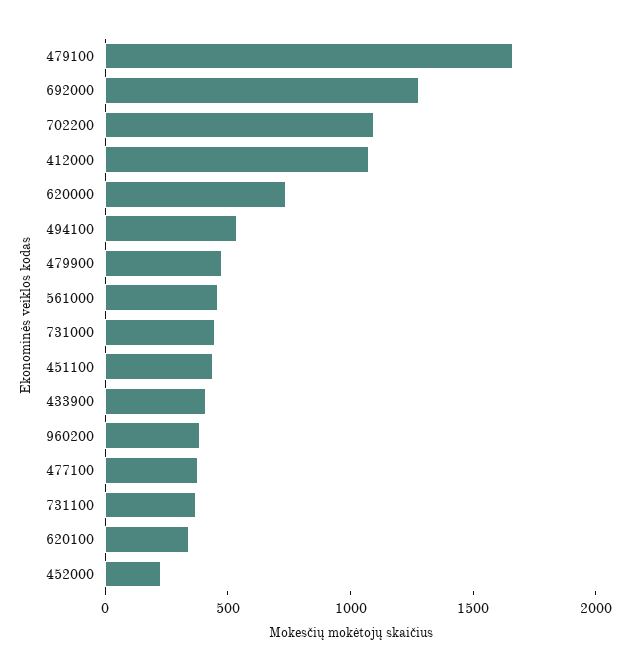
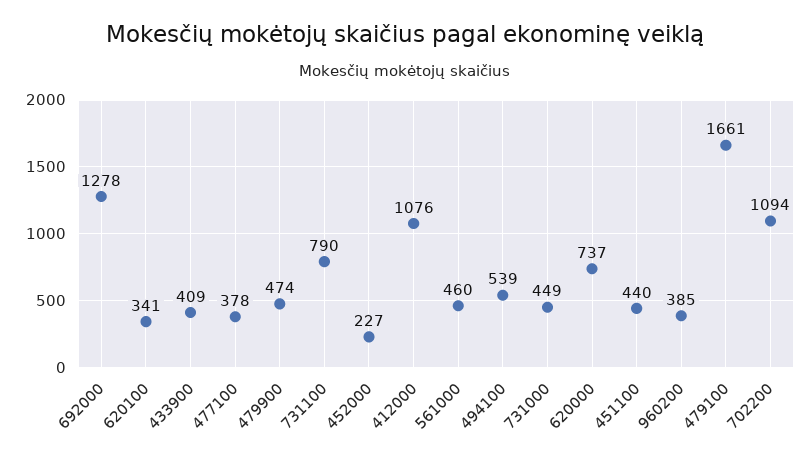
731100: 400 -> 790

